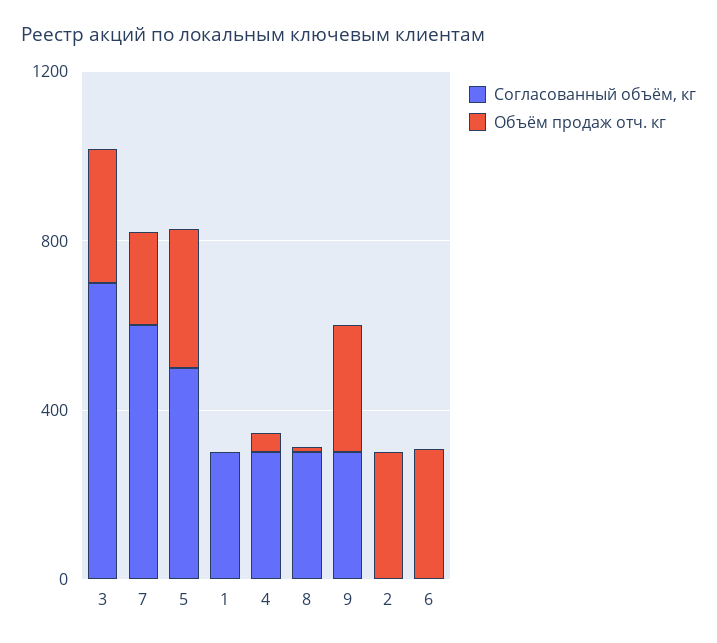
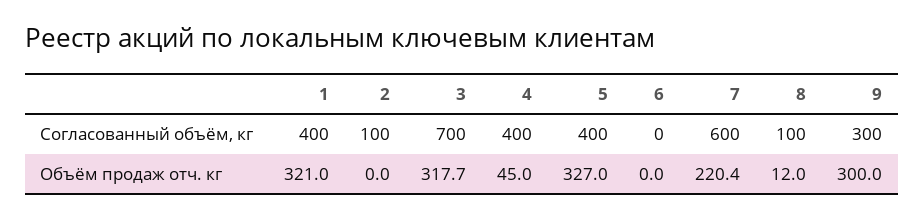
Согласованный объём, кг, 5: 500 -> 400
Согласованный объём, кг, 1: 300 -> 400
Объём продаж отч. кг, 1: 0 -> 321
Согласованный объём, кг, 4: 300 -> 400
Согласованный объём, кг, 8: 300 -> 100
Согласованный объём, кг, 2: 0 -> 100
Объём продаж отч. кг, 2: 300 -> 0
Объём продаж отч. кг, 6: 300 -> 0

